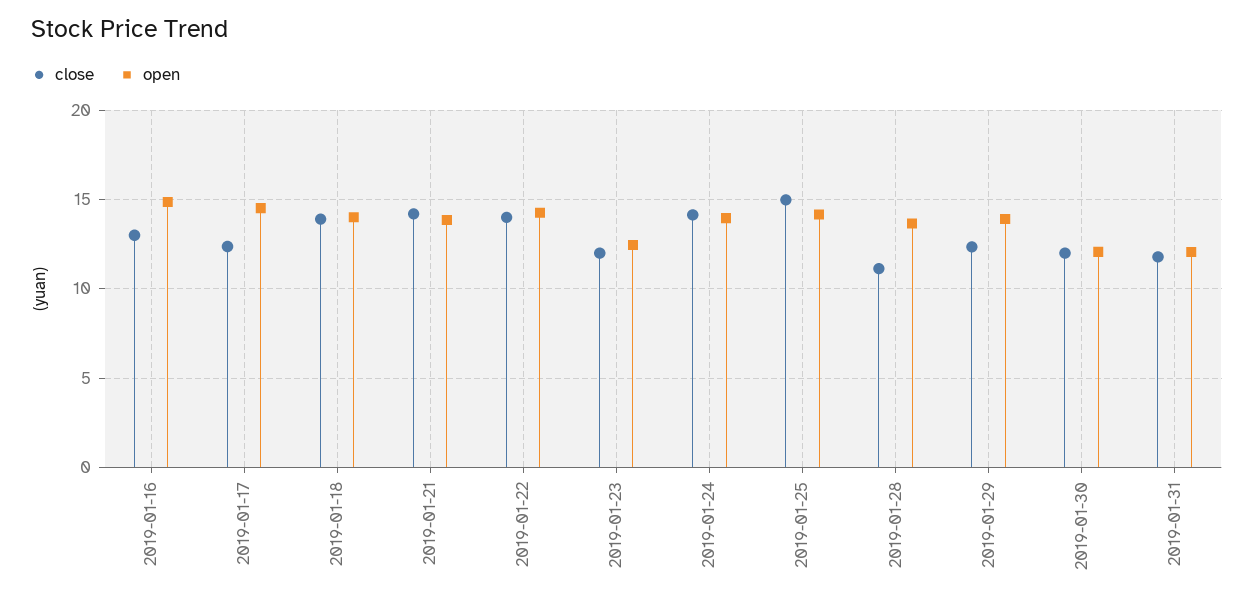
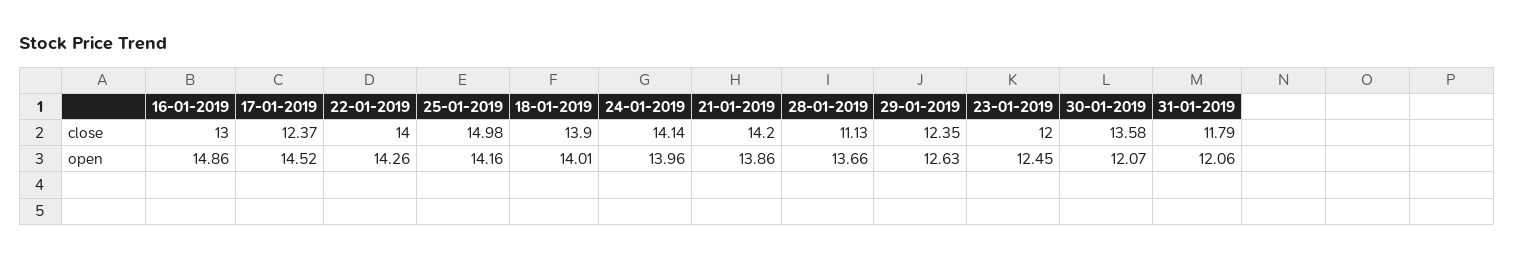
open, 2019-01-29: 14 -> 12.63
close, 2019-01-30: 12 -> 13.58

